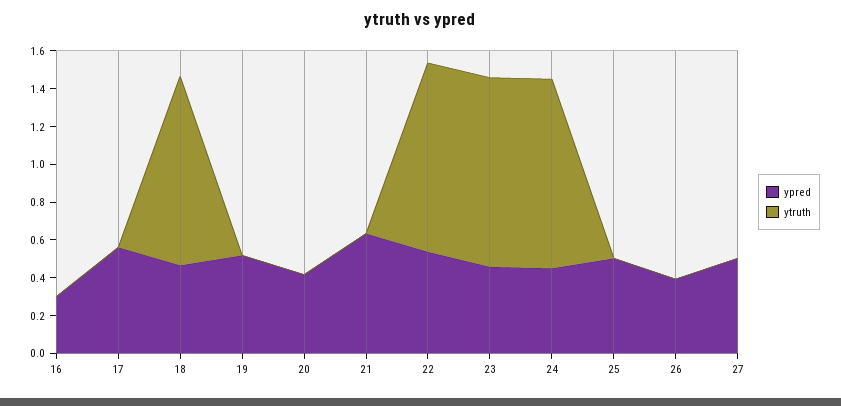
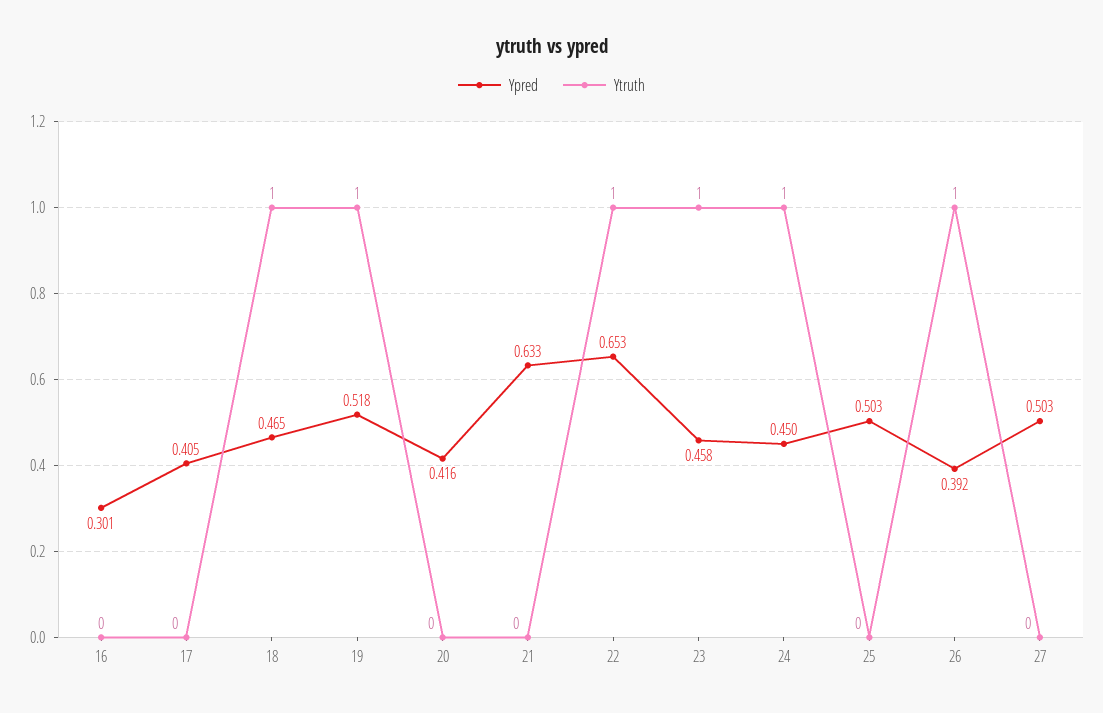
ypred, 17: 0.55 -> 0.405
ytruth, 19: 0 -> 1
ypred, 22: 0.55 -> 0.653
ytruth, 26: 0 -> 1

